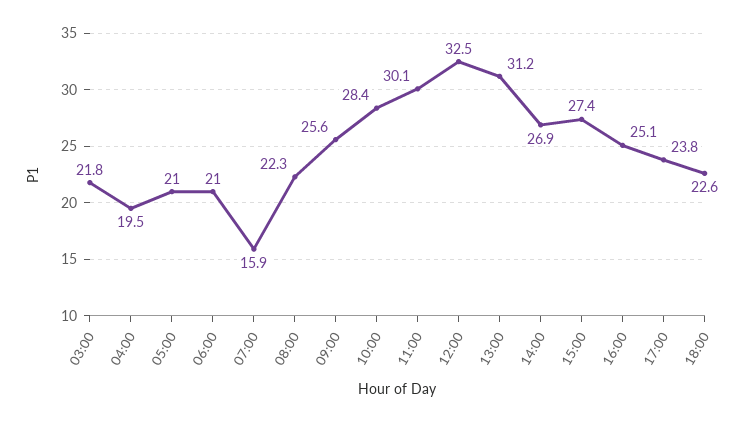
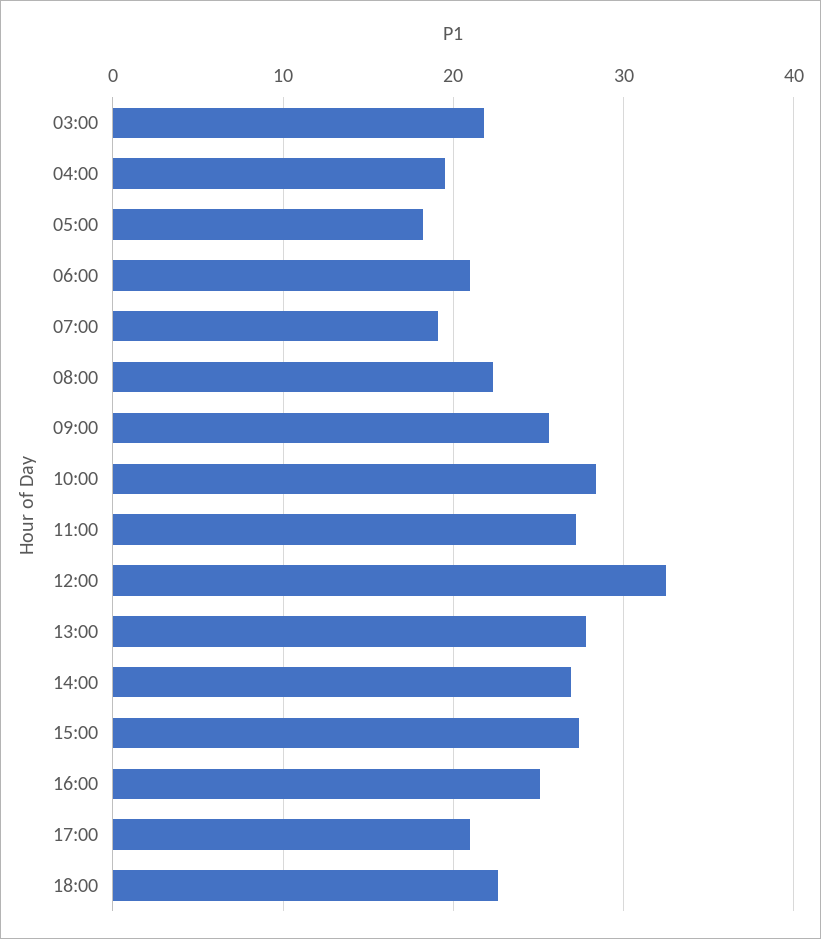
05:00: 21 -> 18
07:00: 15.9 -> 19
11:00: 30.1 -> 27
13:00: 31.2 -> 28
17:00: 23.8 -> 21

